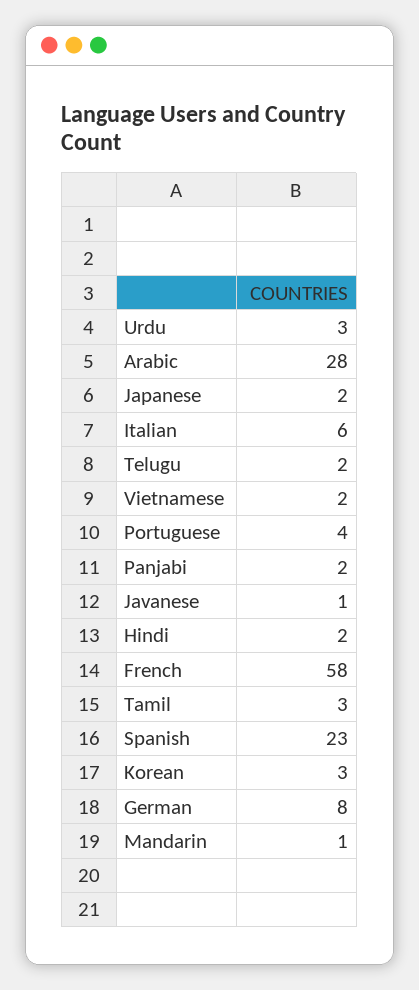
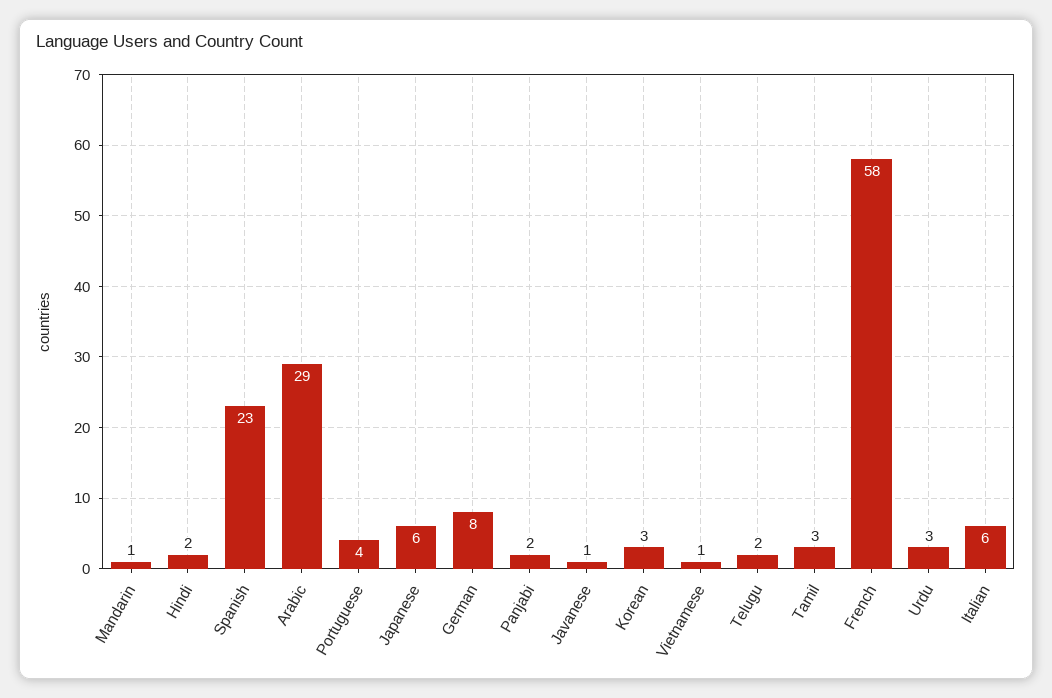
Arabic: 28 -> 29
Japanese: 2 -> 6
Vietnamese: 2 -> 1

